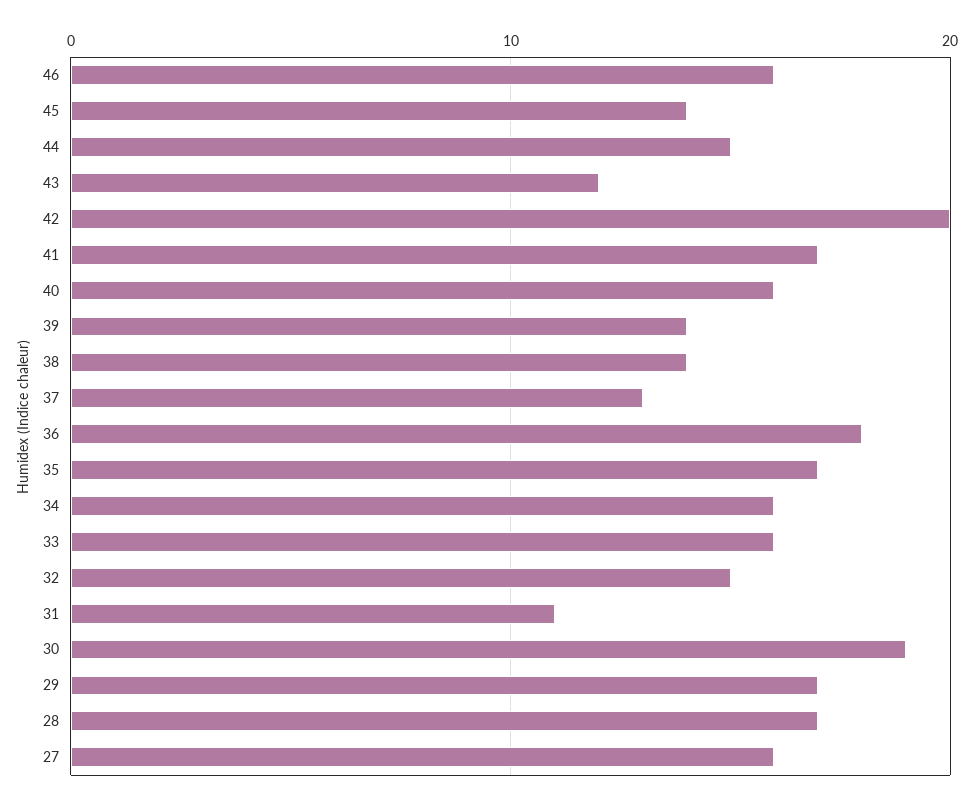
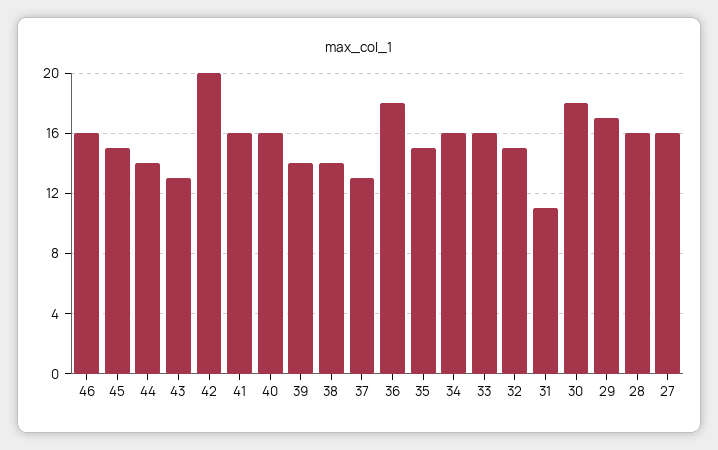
45: 14 -> 15
44: 15 -> 14
43: 12 -> 13
41: 17 -> 16
35: 17 -> 15
30: 19 -> 18
28: 17 -> 16

